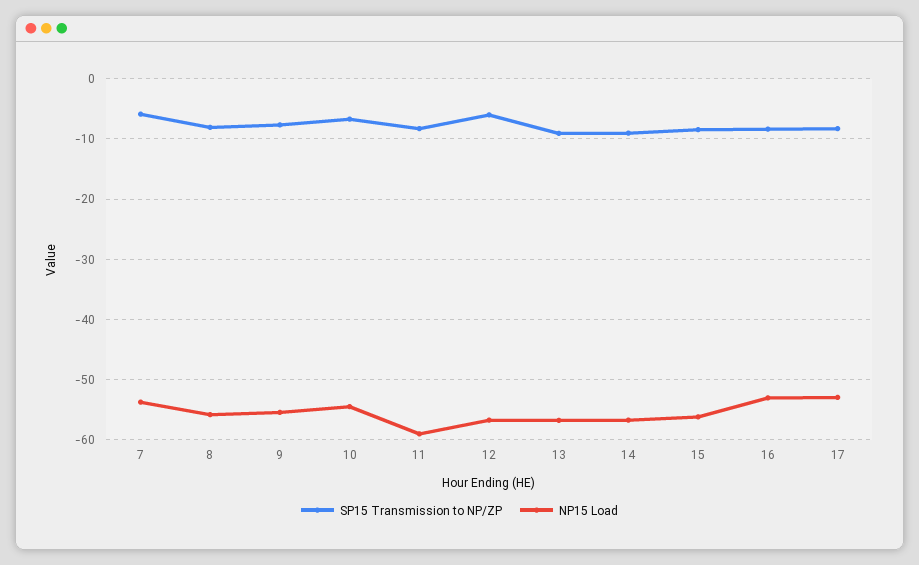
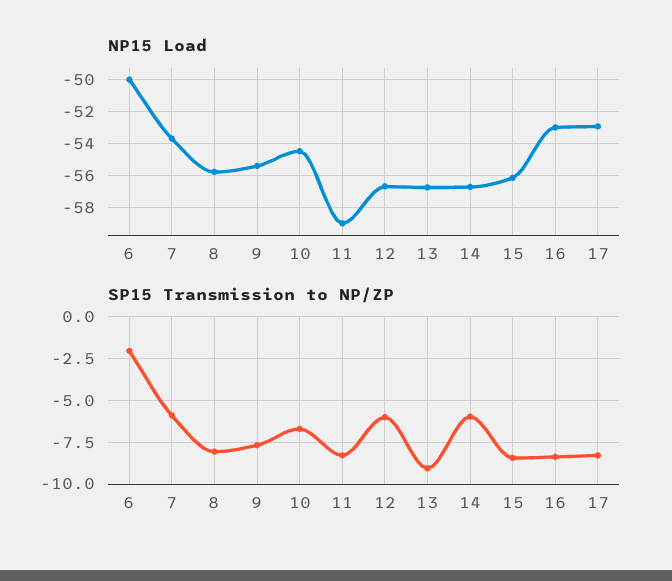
SP15 Transmission to NP/ZP, 14: -9 -> -6
NP15 Load, 6: none -> -50
SP15 Transmission to NP/ZP, 6: none -> -2

